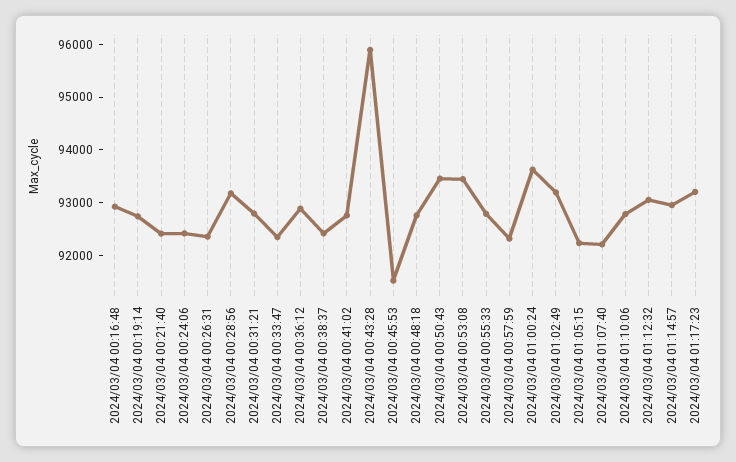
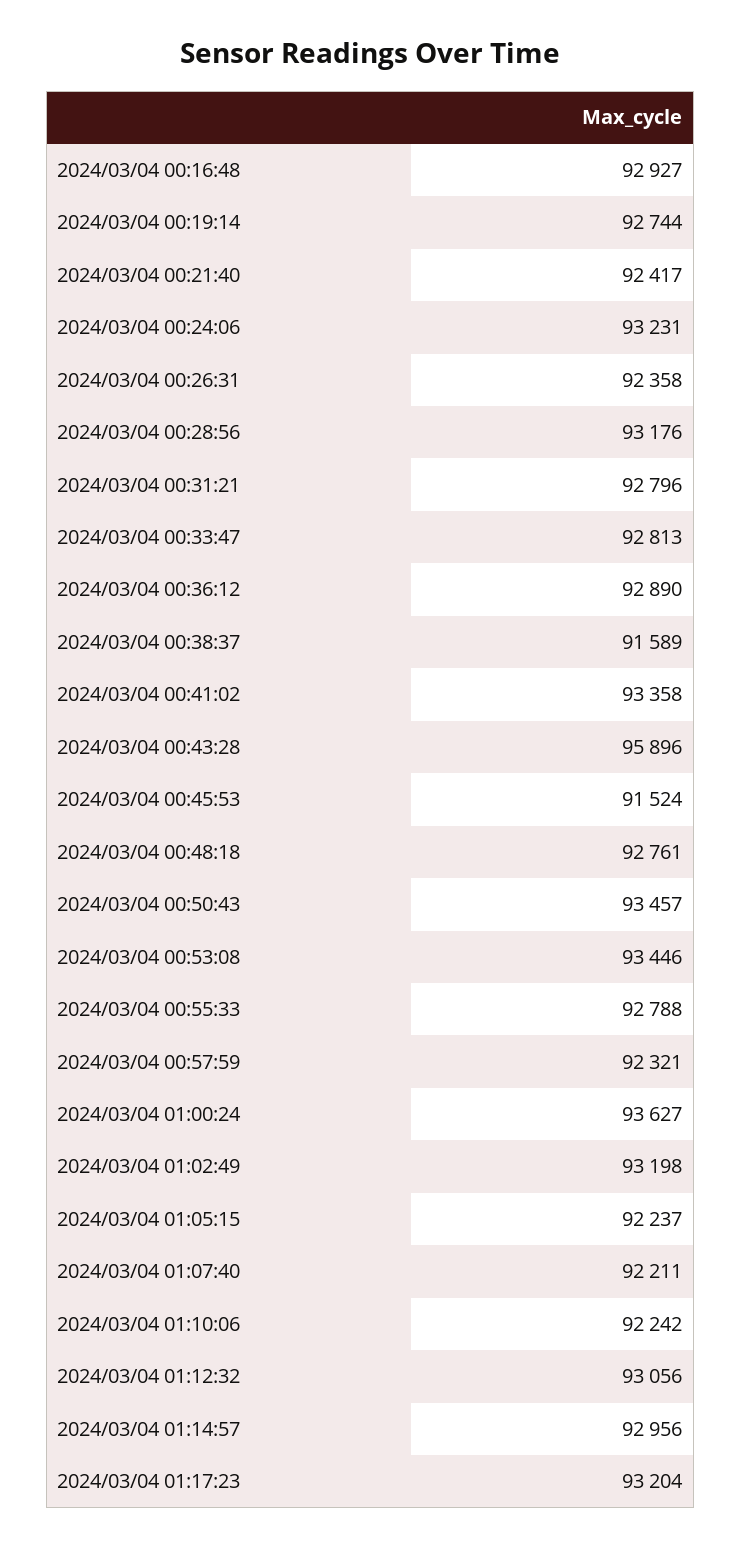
2024/03/04 00:24:06: 92400 -> 93231
2024/03/04 00:33:47: 92400 -> 92813
2024/03/04 00:38:37: 92400 -> 91589
2024/03/04 00:41:02: 92800 -> 93358
2024/03/04 01:10:06: 92800 -> 92242

